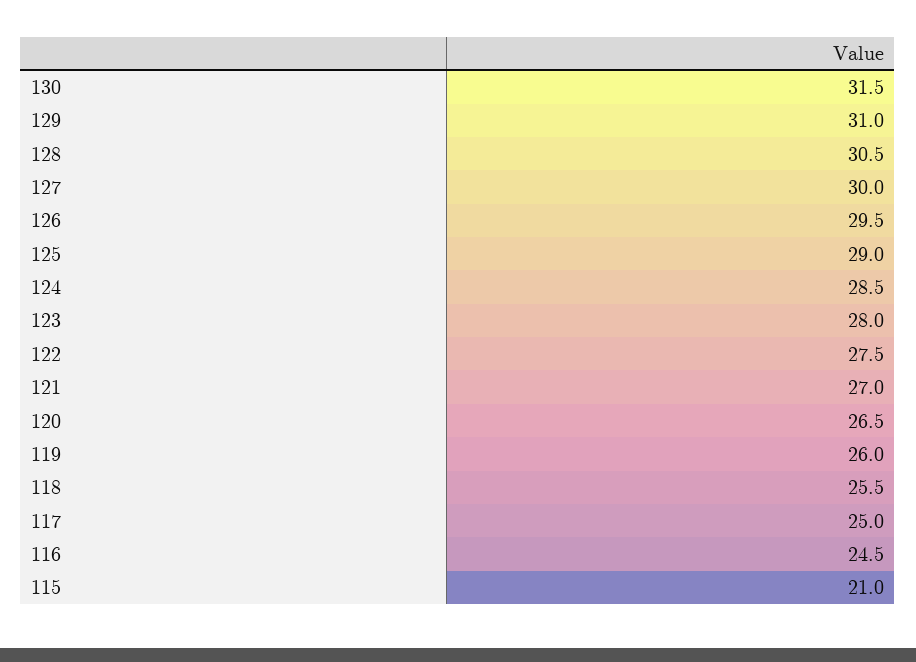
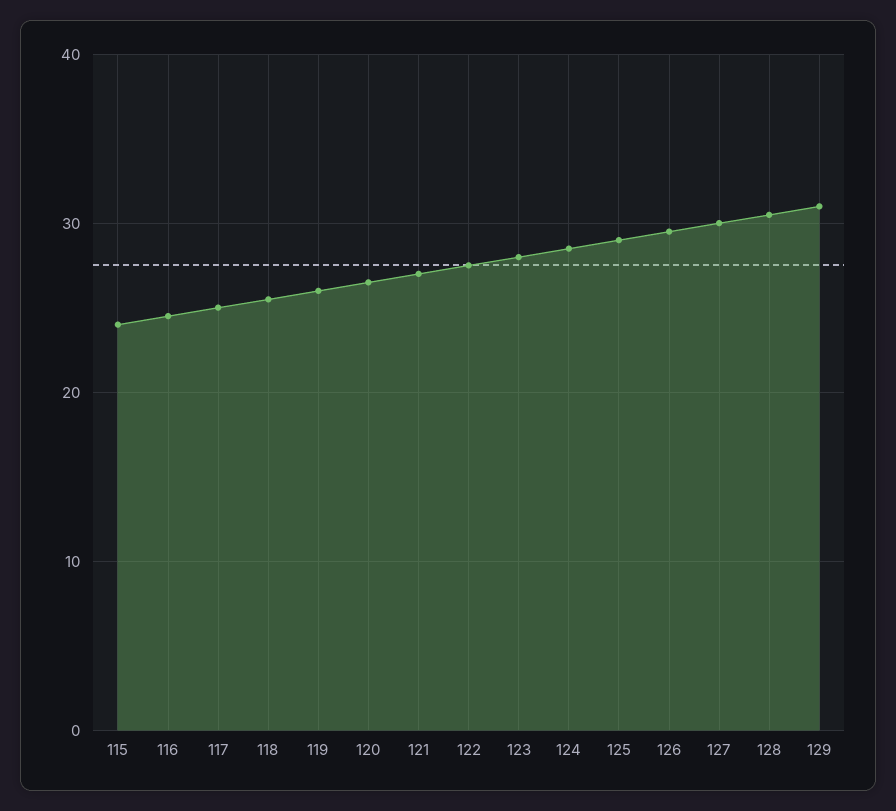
130: 31.5 -> none
115: 21 -> 24

